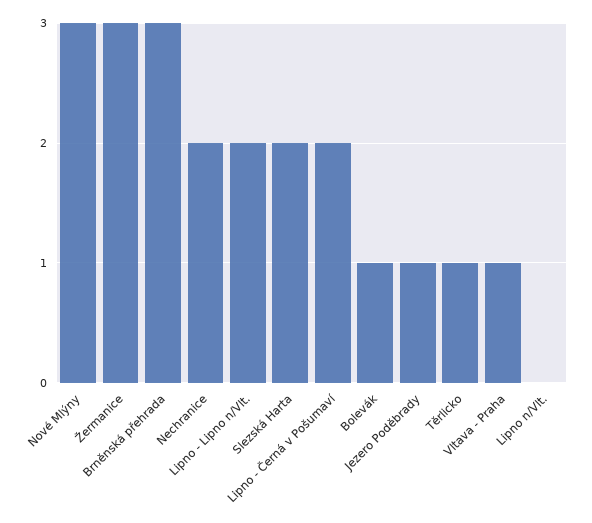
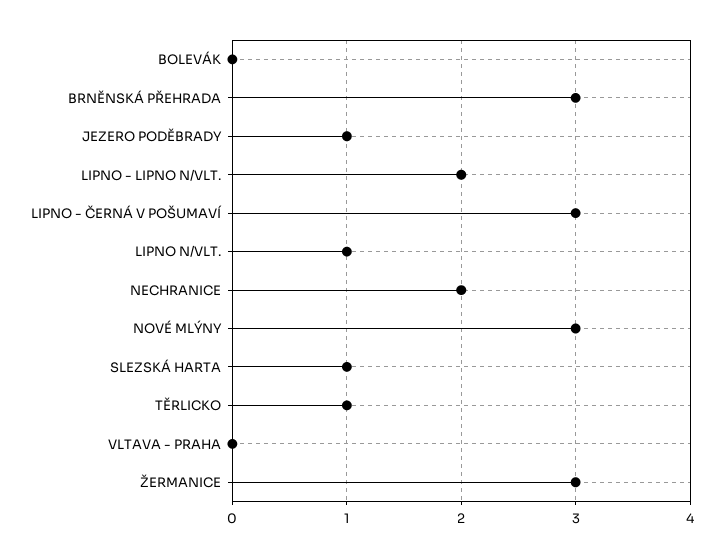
Slezská Harta: 2 -> 1
Lipno - Černá v Pošumaví: 2 -> 3
Bolevák: 1 -> 0
Vltava - Praha: 1 -> 0
Lipno n/Vlt.: 0 -> 1

